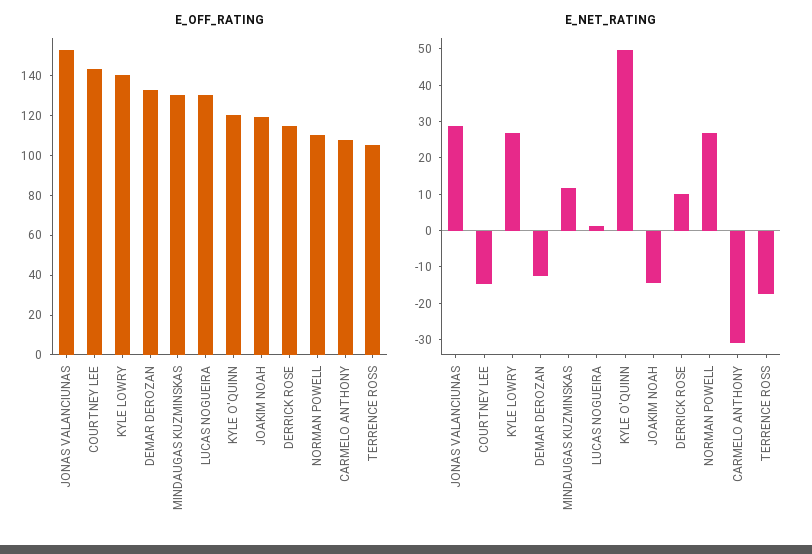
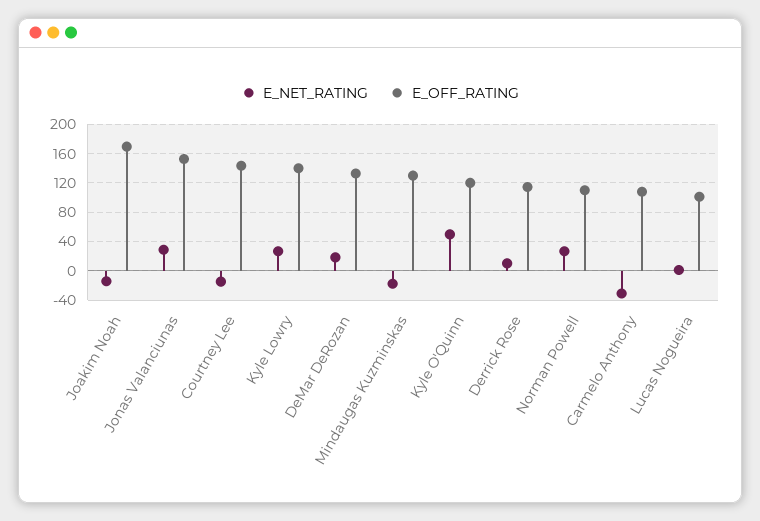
E_OFF_RATING, LUCAS NOGUEIRA: 130 -> 100
E_OFF_RATING, JOAKIM NOAH: 120 -> 170
E_OFF_RATING, TERRENCE ROSS: 105 -> none
E_NET_RATING, DEMAR DEROZAN: -12.5 -> 20
E_NET_RATING, MINDAUGAS KUZMINSKAS: 12.5 -> -20
E_NET_RATING, TERRENCE ROSS: -17.5 -> none

